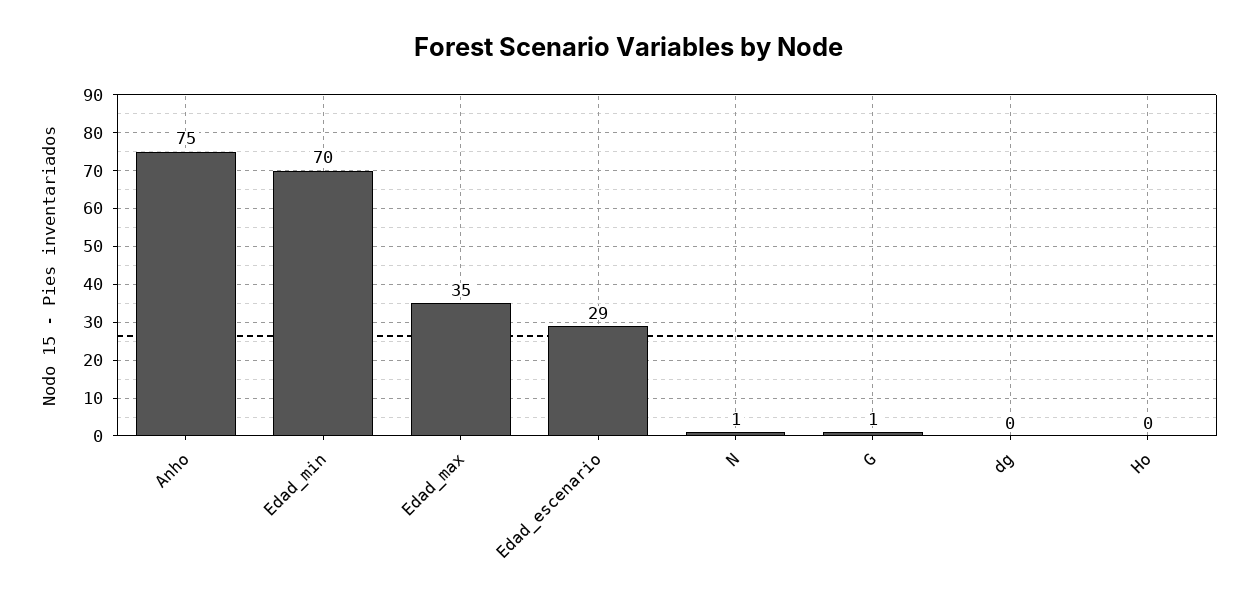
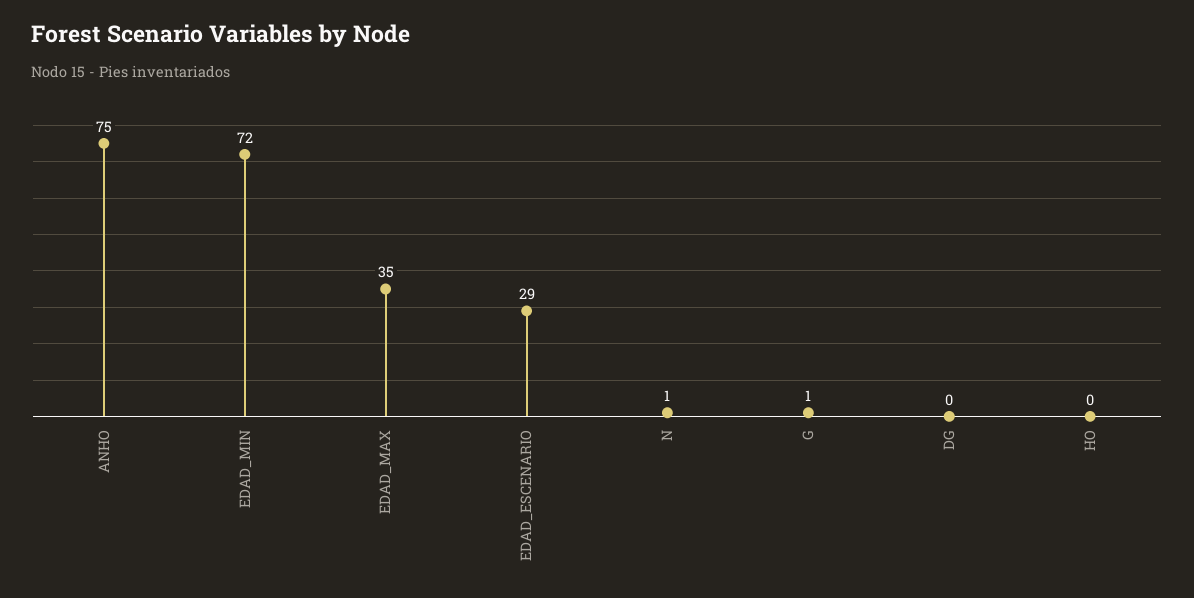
Edad_min: 70 -> 72

